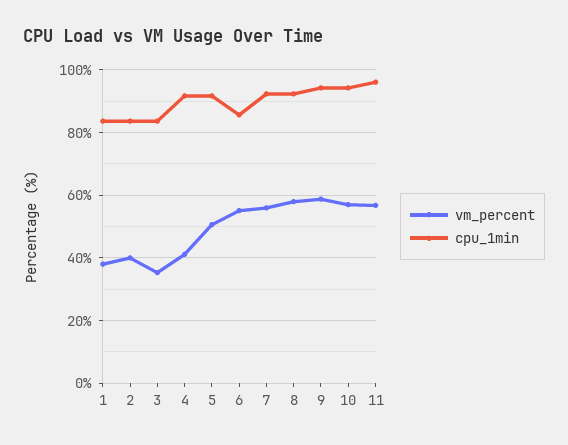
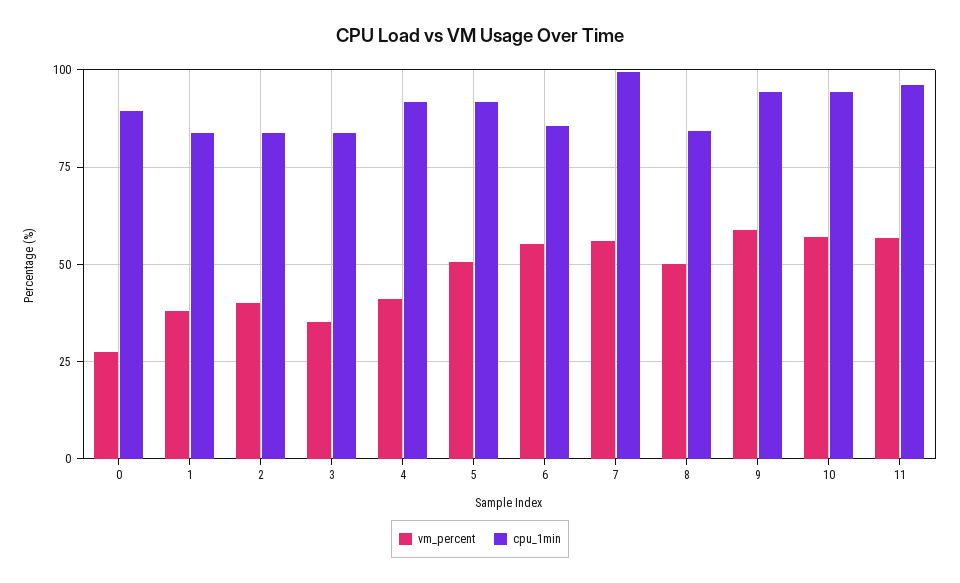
cpu_1min, 7: 92 -> 100
vm_percent, 8: 58 -> 50
cpu_1min, 8: 92 -> 85
vm_percent, 0: none -> 27.5
cpu_1min, 0: none -> 90

